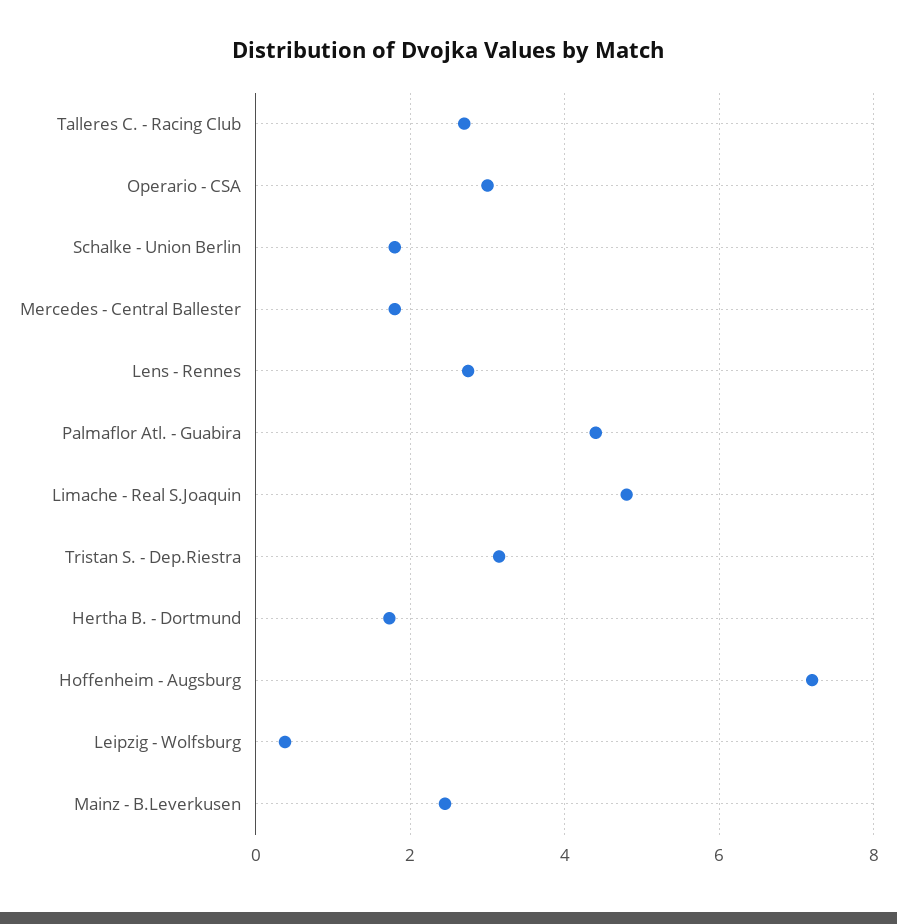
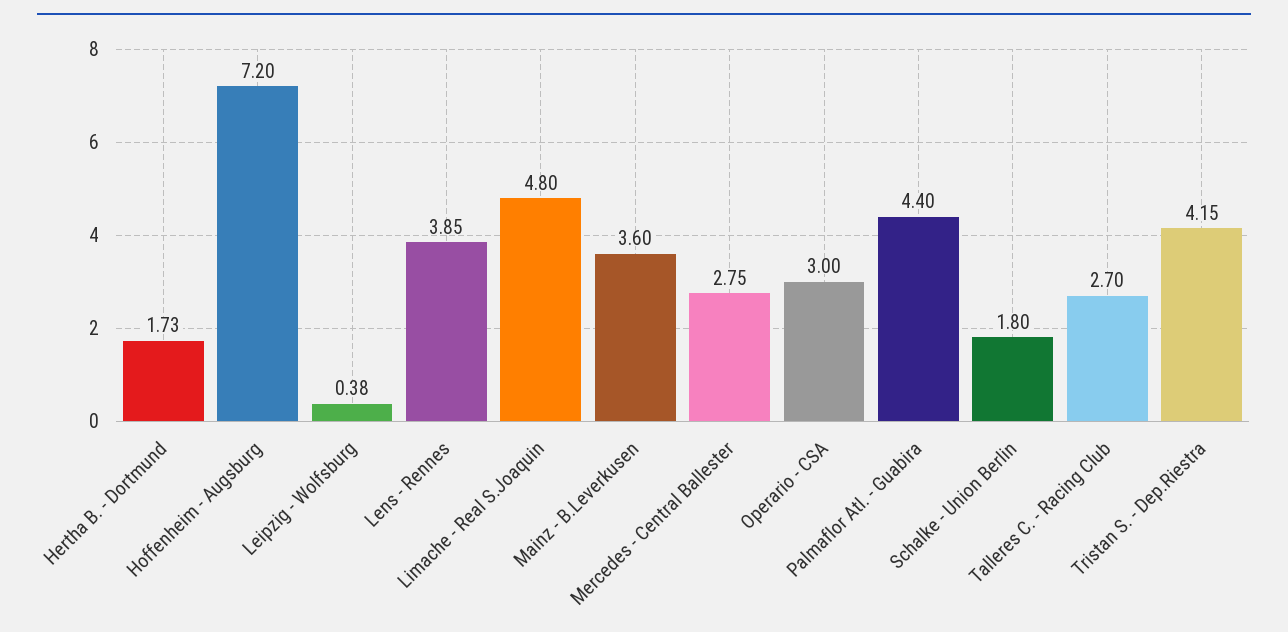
Mercedes - Central Ballester: 1.8 -> 2.75
Lens - Rennes: 2.8 -> 3.85
Tristan S. - Dep.Riestra: 3.2 -> 4.15
Mainz - B.Leverkusen: 2.4 -> 3.6

